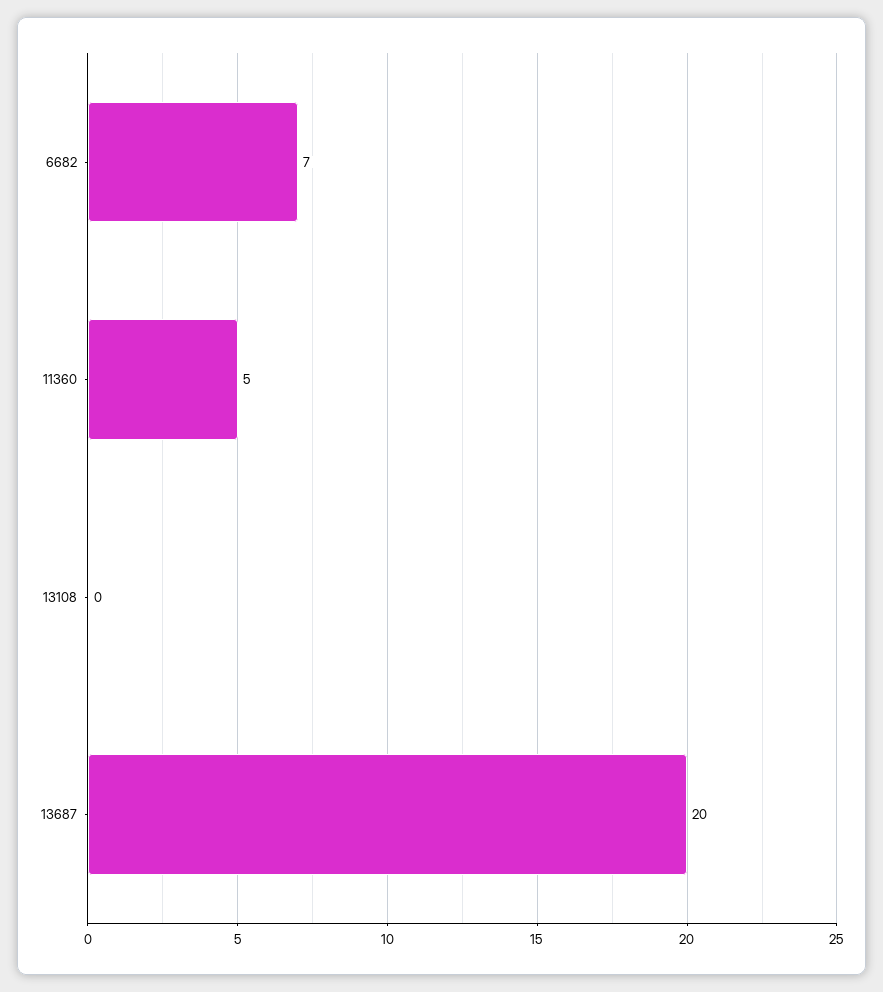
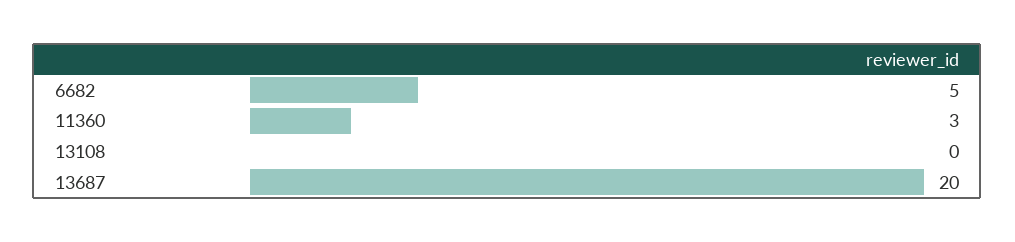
6682: 7 -> 5
11360: 5 -> 3

